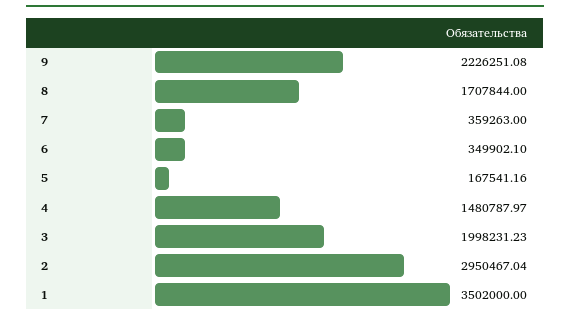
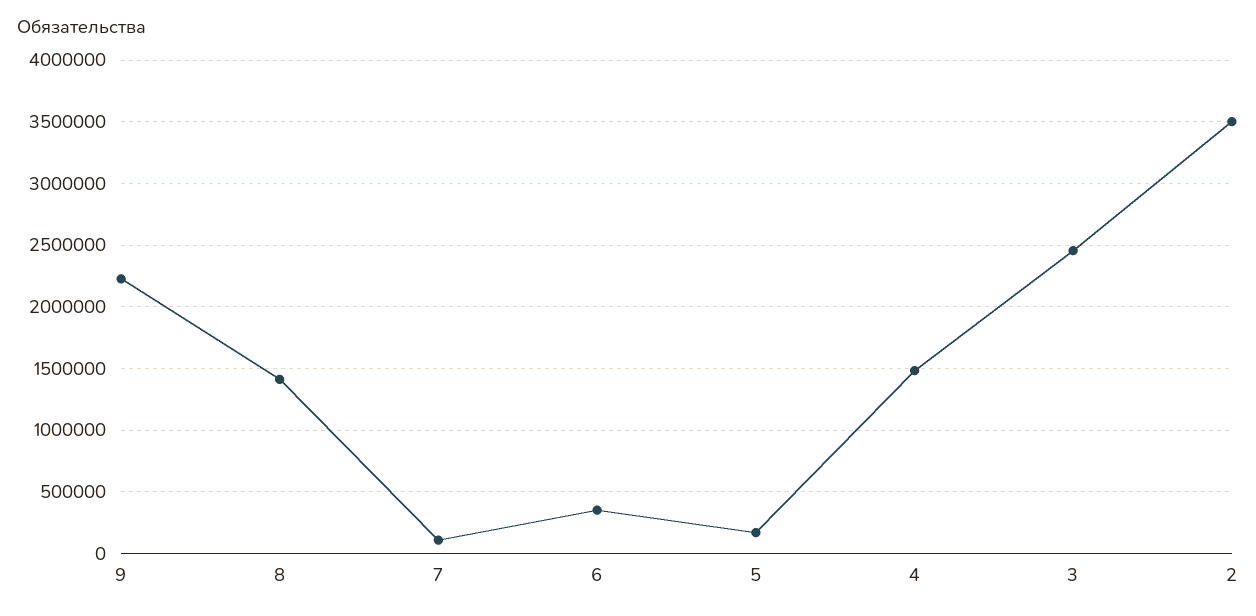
8: 1707844 -> 1400000
7: 359263 -> 100000
3: 1998231.23 -> 2450000
2: 2950467.04 -> 3500000
1: 3502000 -> none

